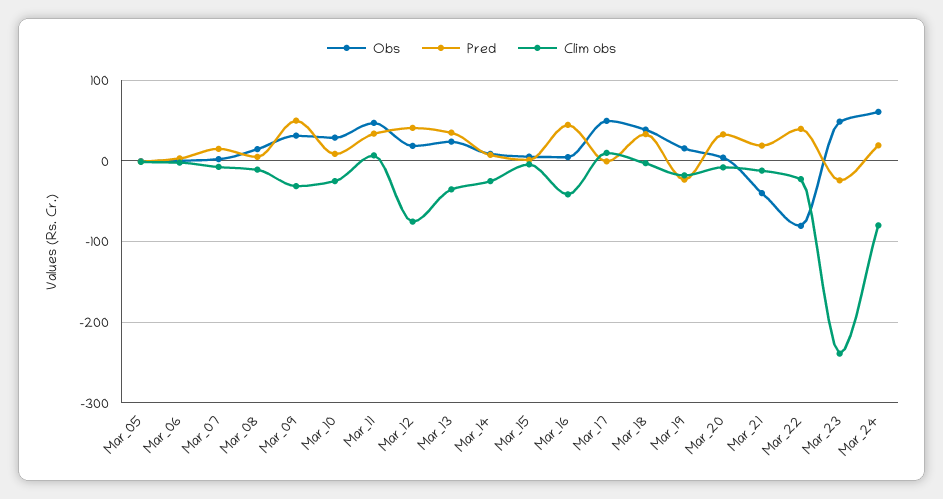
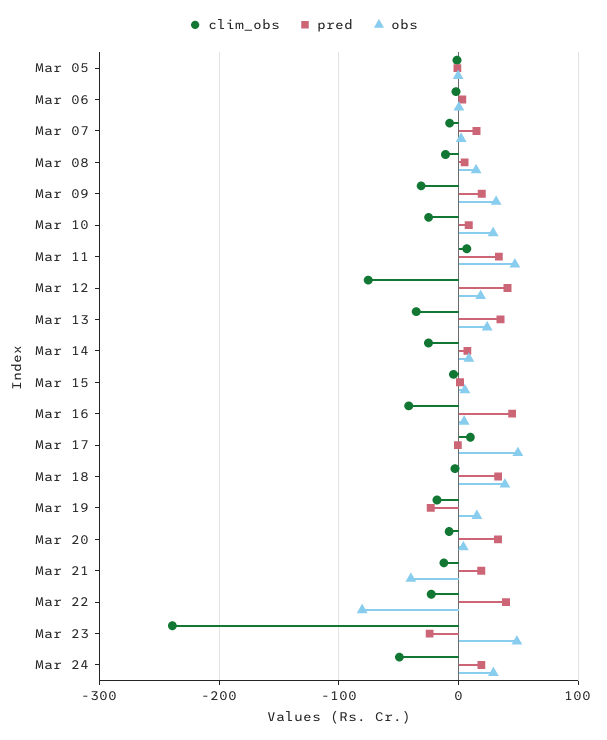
Pred, Mar_09: 50 -> 20
Obs, Mar_24: 60 -> 30
Clim obs, Mar_24: -80 -> -50

